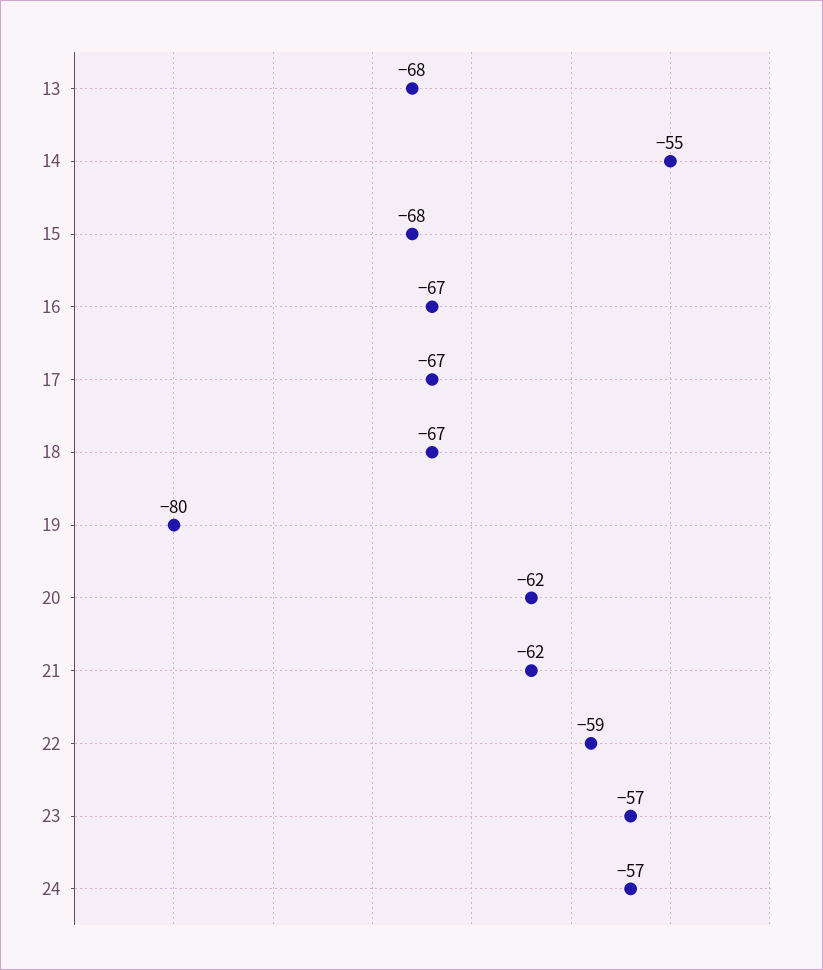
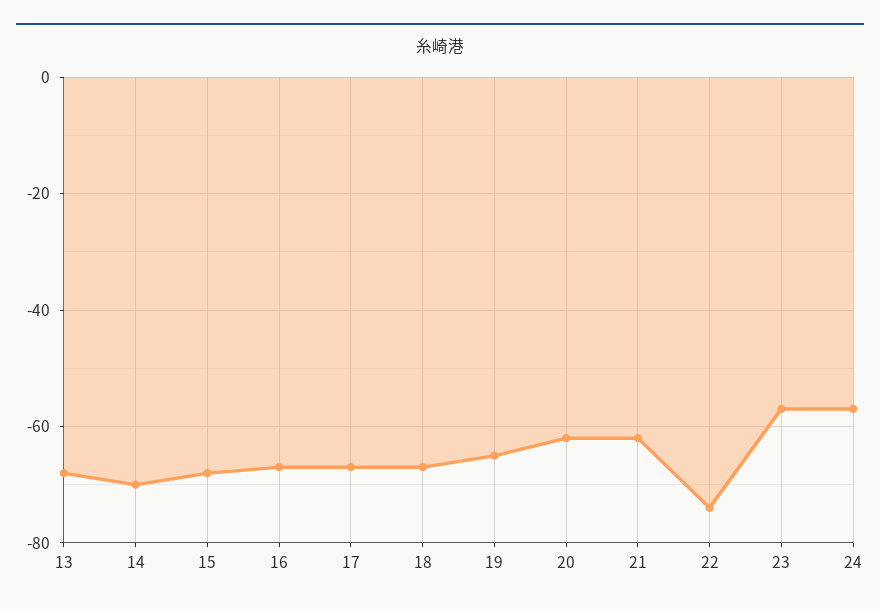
14: -55 -> -70
19: -80 -> -65
22: -59 -> -75

